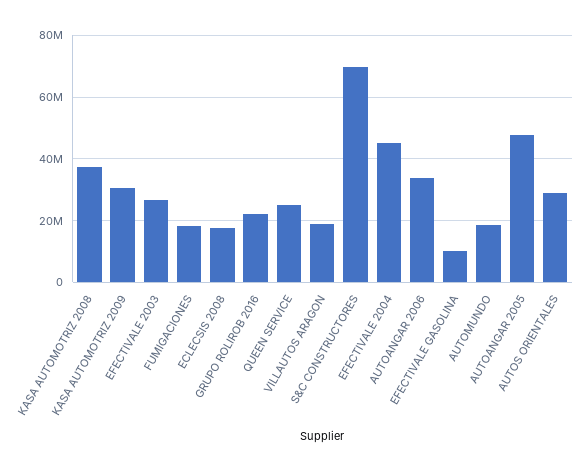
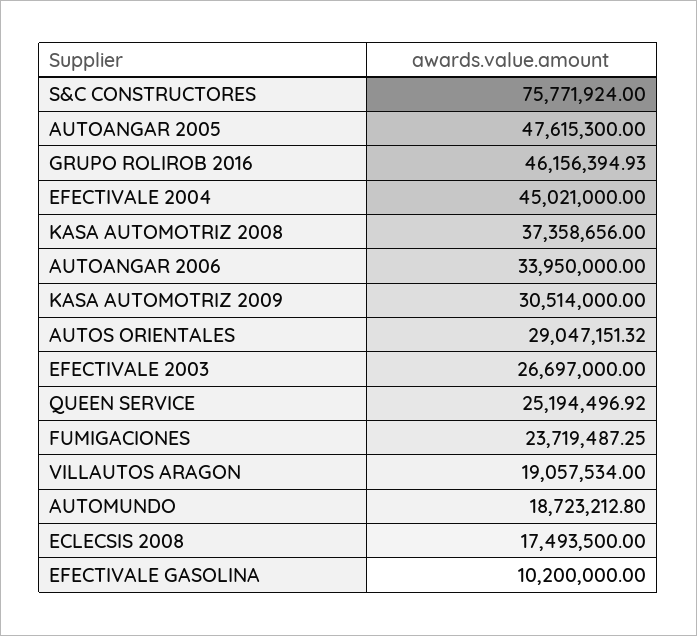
FUMIGACIONES: 18000000 -> 23719487.25
GRUPO ROLIROB 2016: 22000000 -> 46156394.93
S&C CONSTRUCTORES: 70000000 -> 75771924

